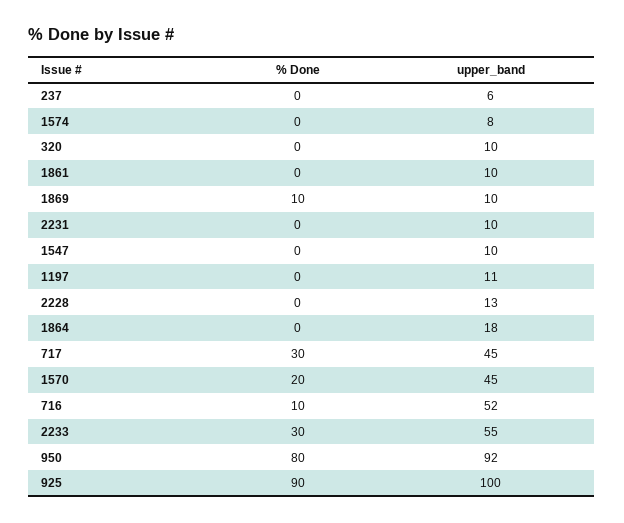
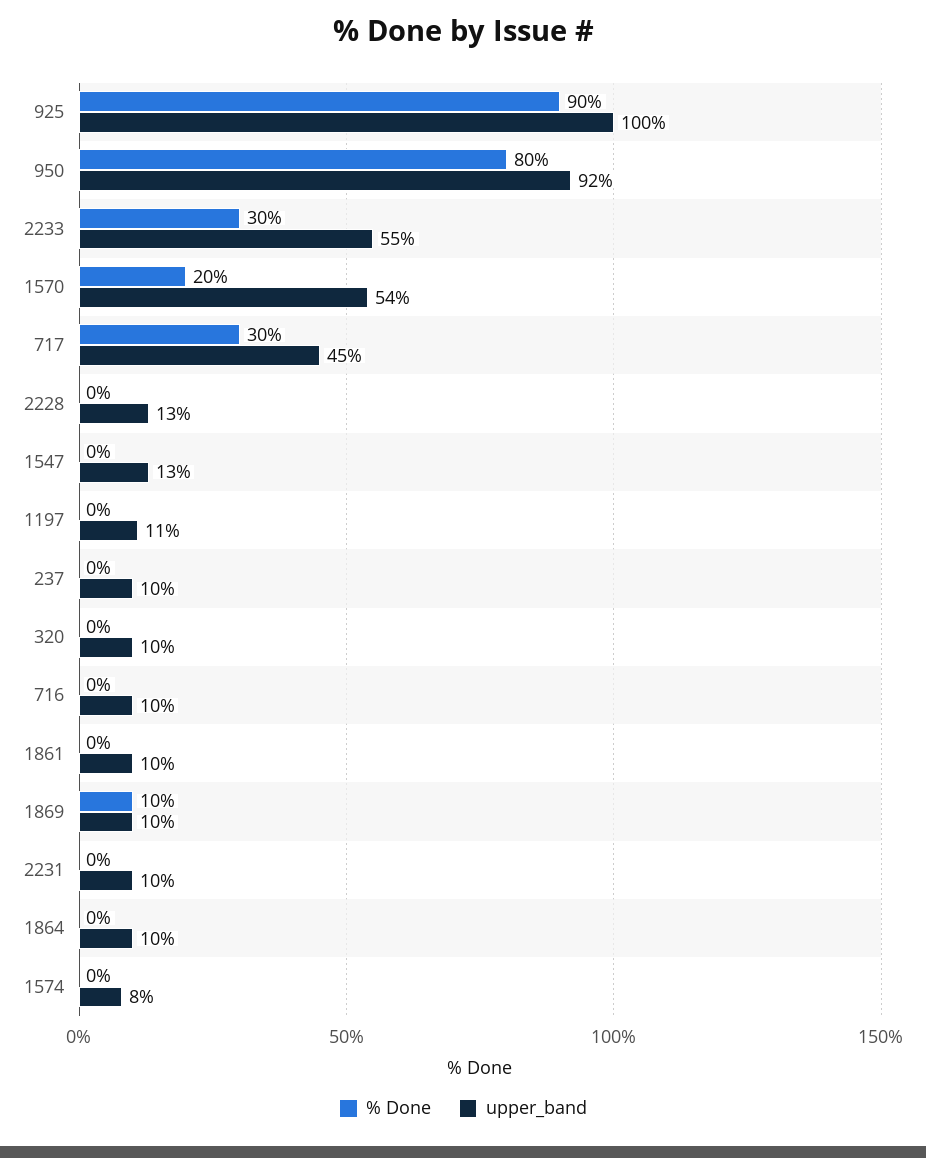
upper_band, 237: 6 -> 10
upper_band, 1547: 10 -> 13
upper_band, 1864: 18 -> 10
upper_band, 1570: 45 -> 54
% Done, 716: 10 -> 0
upper_band, 716: 52 -> 10

